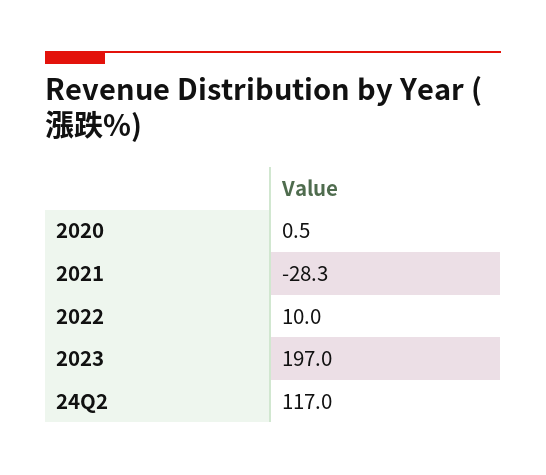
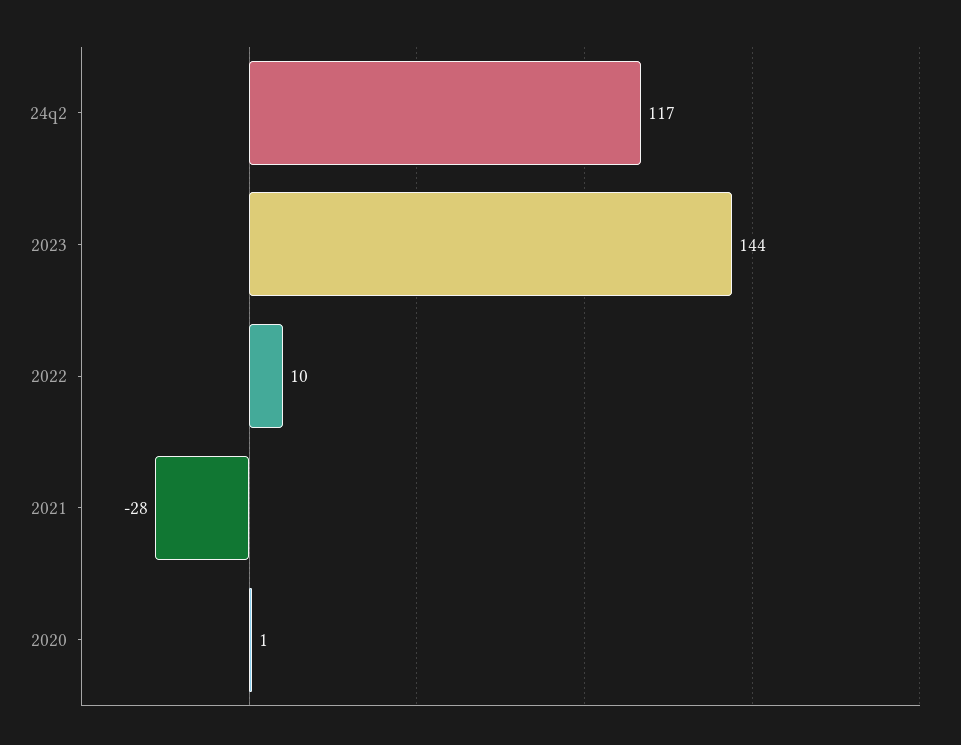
2023: 197 -> 144

